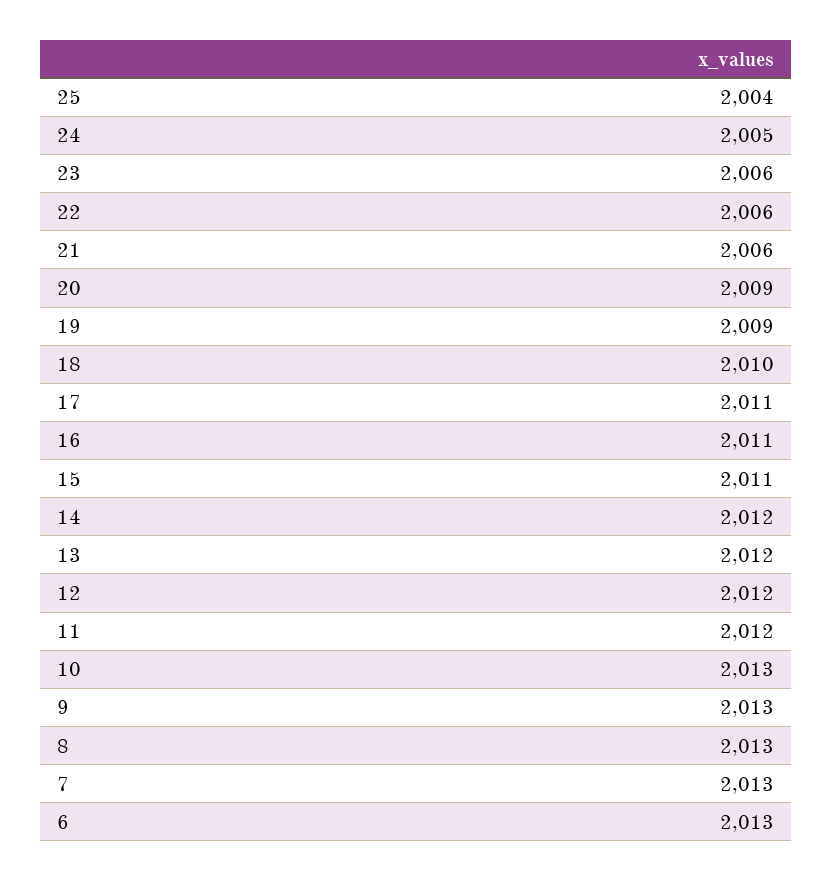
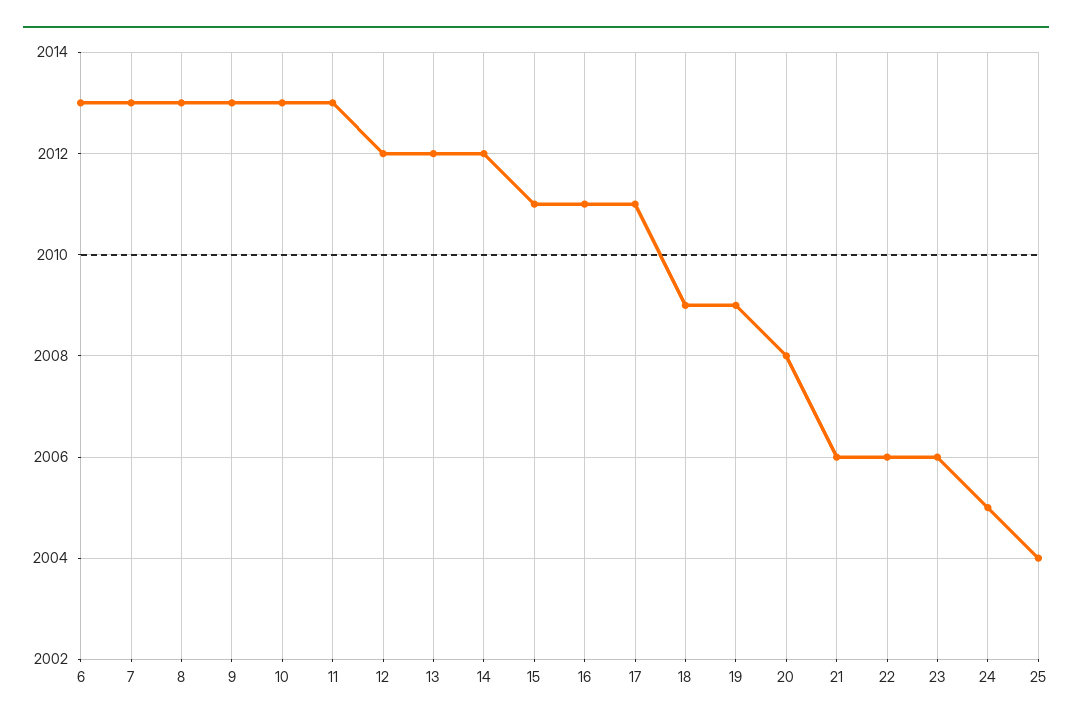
20: 2009 -> 2008
18: 2010 -> 2009
11: 2012 -> 2013

